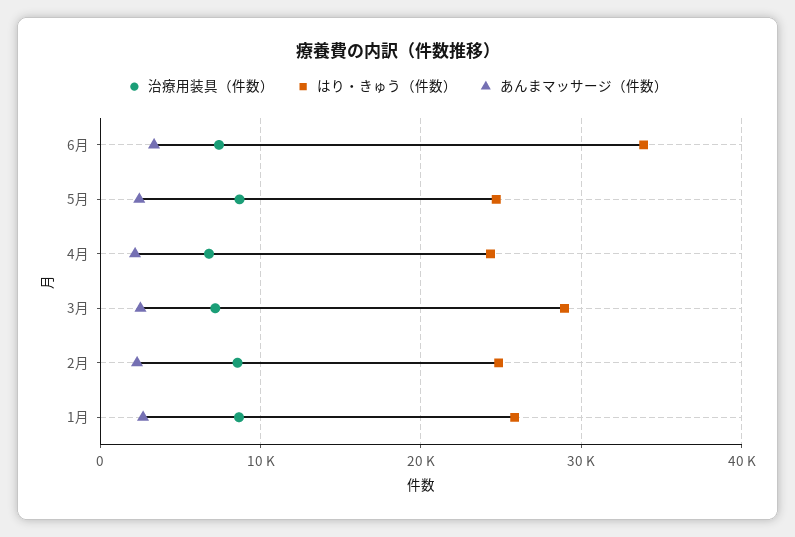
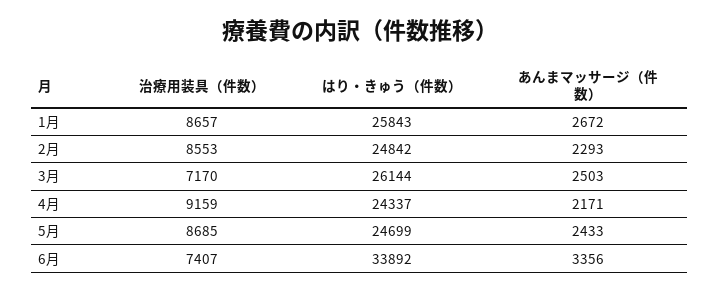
治療用装具（件数）, 4月: 7000 -> 9159
はり・きゅう（件数）, 3月: 29000 -> 26144

